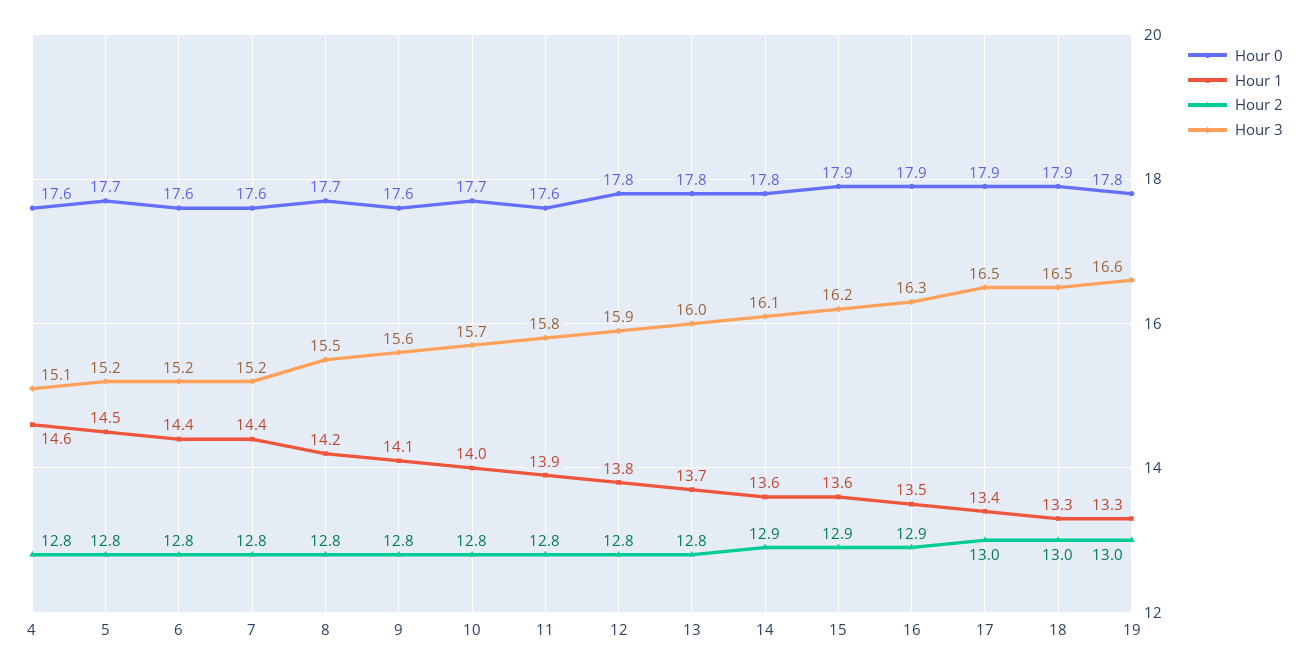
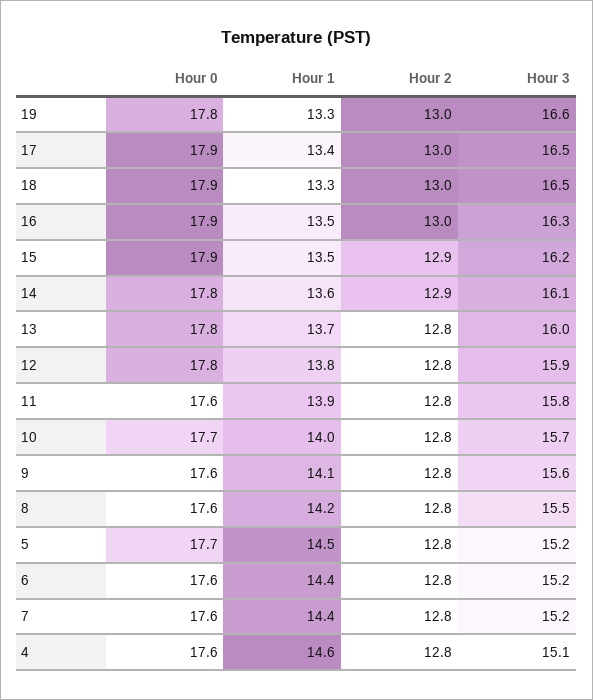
Hour 0, 8: 17.7 -> 17.6
Hour 1, 15: 13.6 -> 13.5
Hour 2, 16: 12.9 -> 13

